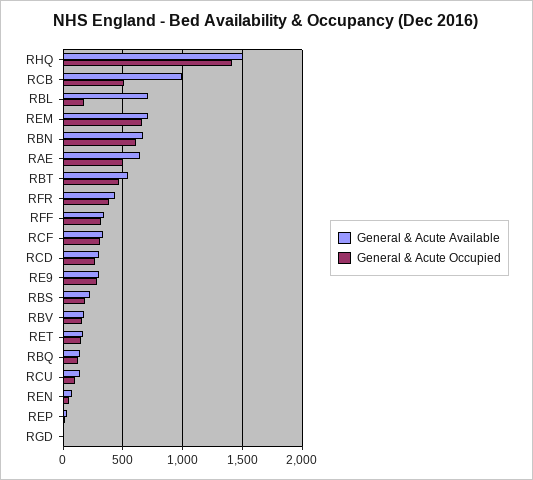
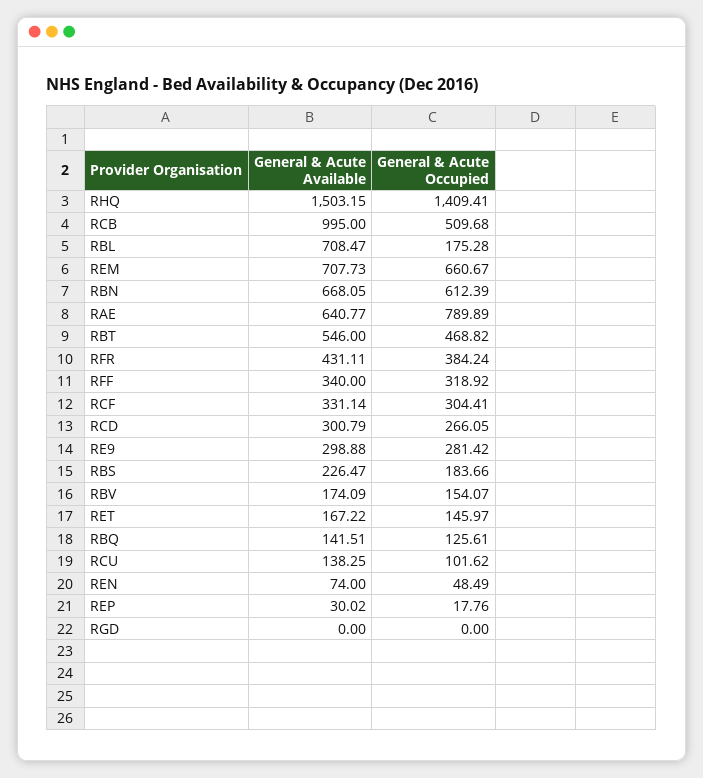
General & Acute Occupied, RAE: 500 -> 789.89

